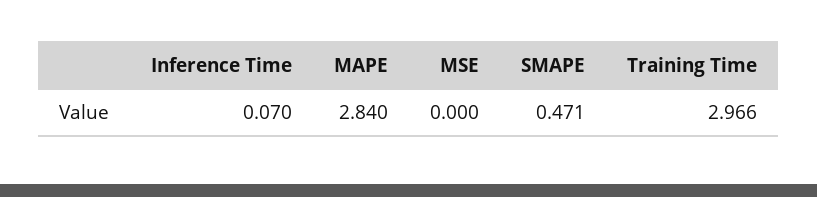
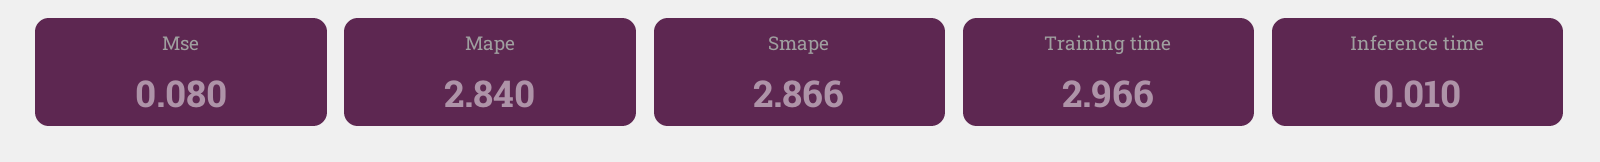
Inference Time: 0.07 -> 0.01
MSE: 0 -> 0.08
SMAPE: 0.471 -> 2.866

